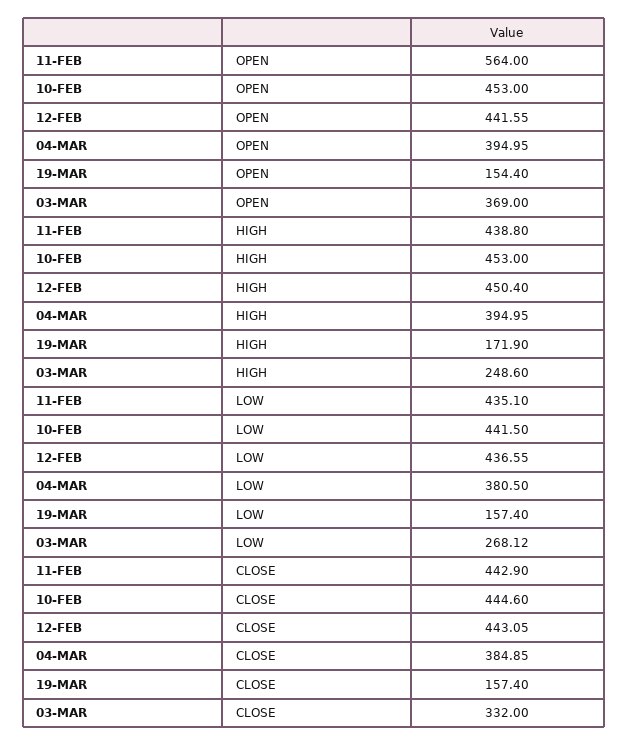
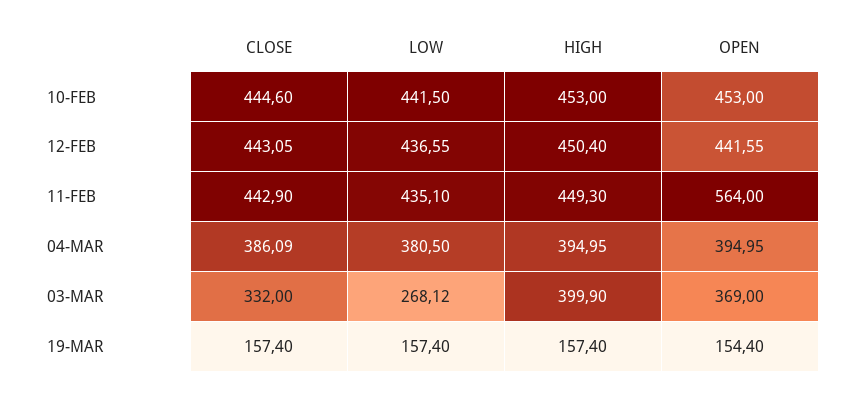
11-FEB, HIGH: 438.8 -> 449.3
19-MAR, HIGH: 171.9 -> 157.4
03-MAR, HIGH: 248.6 -> 399.9
04-MAR, CLOSE: 384.85 -> 386.09

